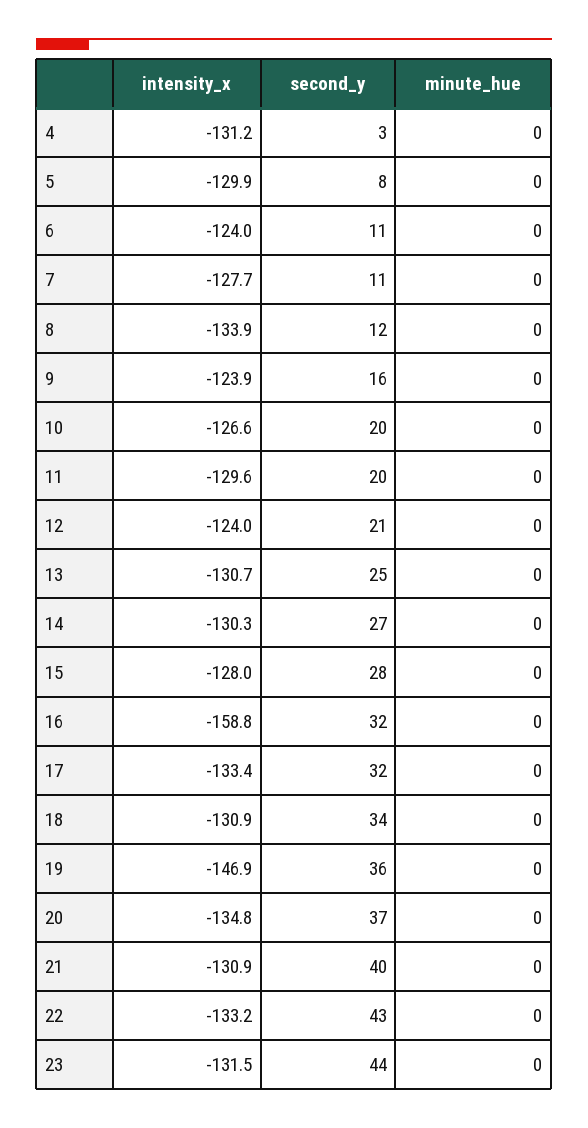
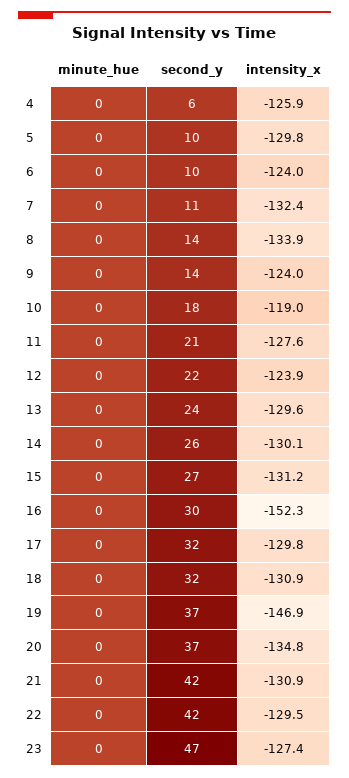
intensity_x, 4: -131.2 -> -125.9
second_y, 4: 3 -> 6
intensity_x, 5: -129.9 -> -129.8
second_y, 5: 8 -> 10
second_y, 6: 11 -> 10
intensity_x, 7: -127.7 -> -132.4
second_y, 8: 12 -> 14
intensity_x, 9: -123.9 -> -124
second_y, 9: 16 -> 14
intensity_x, 10: -126.6 -> -119
second_y, 10: 20 -> 18
intensity_x, 11: -129.6 -> -127.6
second_y, 11: 20 -> 21
intensity_x, 12: -124 -> -123.9
second_y, 12: 21 -> 22
intensity_x, 13: -130.7 -> -129.6
second_y, 13: 25 -> 24
intensity_x, 14: -130.3 -> -130.1
second_y, 14: 27 -> 26
intensity_x, 15: -128 -> -131.2
second_y, 15: 28 -> 27
intensity_x, 16: -158.8 -> -152.3
second_y, 16: 32 -> 30
intensity_x, 17: -133.4 -> -129.8
second_y, 18: 34 -> 32
second_y, 19: 36 -> 37
second_y, 21: 40 -> 42
intensity_x, 22: -133.2 -> -129.5
second_y, 22: 43 -> 42
intensity_x, 23: -131.5 -> -127.4
second_y, 23: 44 -> 47

